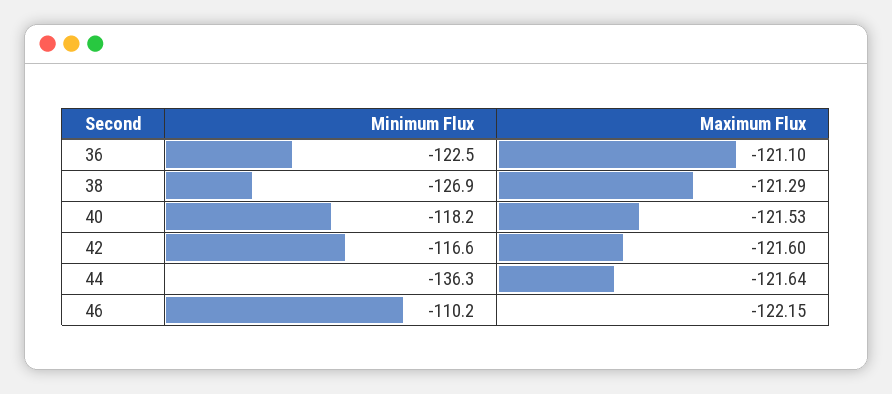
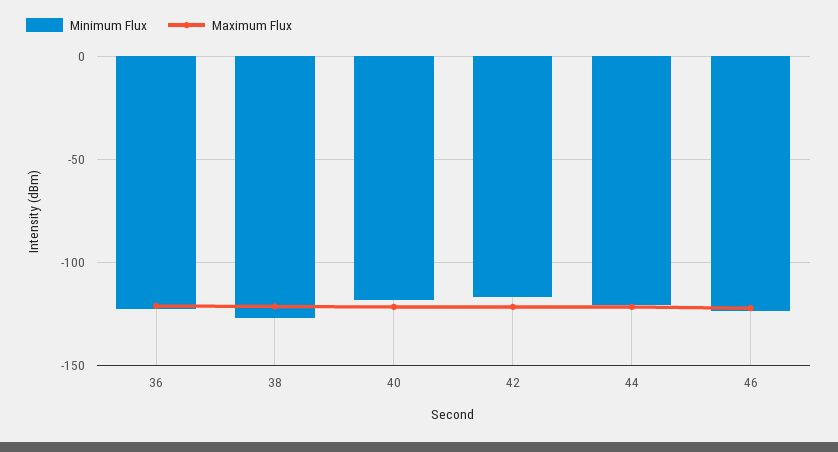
Minimum Flux, 44: -136.3 -> -120
Minimum Flux, 46: -110.2 -> -125

